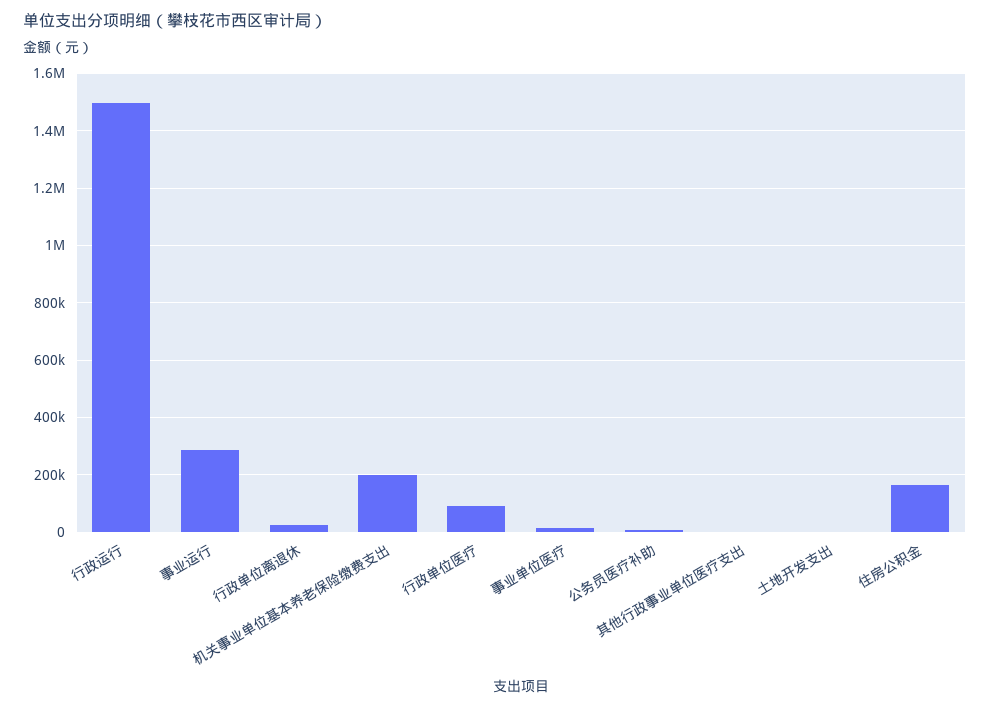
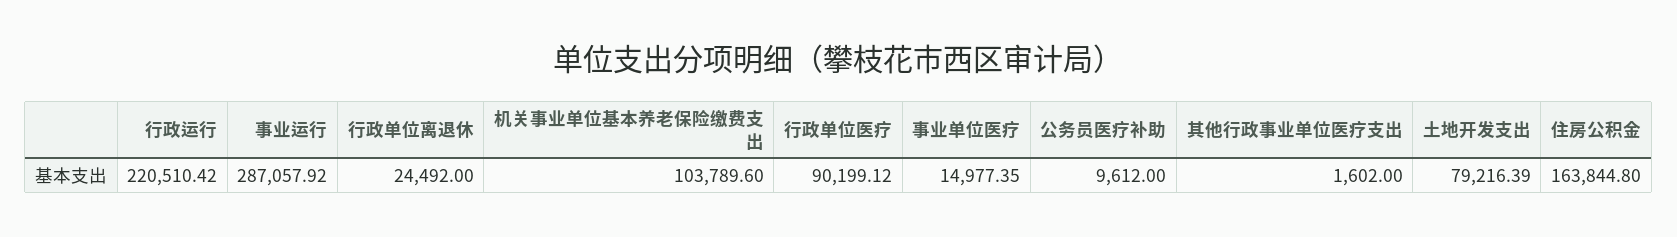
行政运行: 1500000 -> 220510.42
机关事业单位基本养老保险缴费支出: 200000 -> 103789.6
土地开发支出: 0 -> 79216.39

